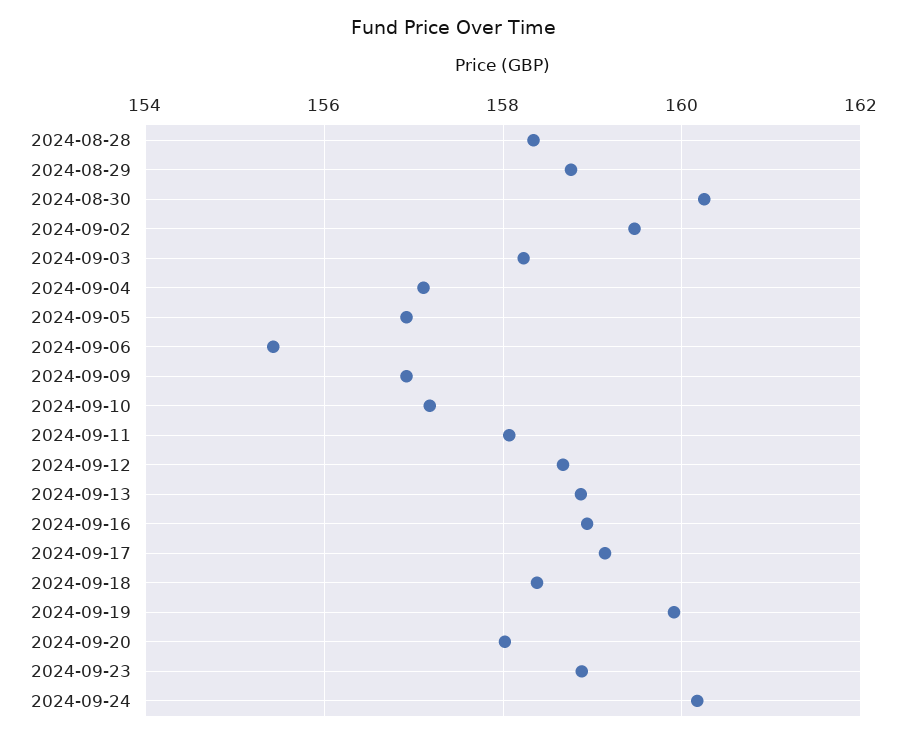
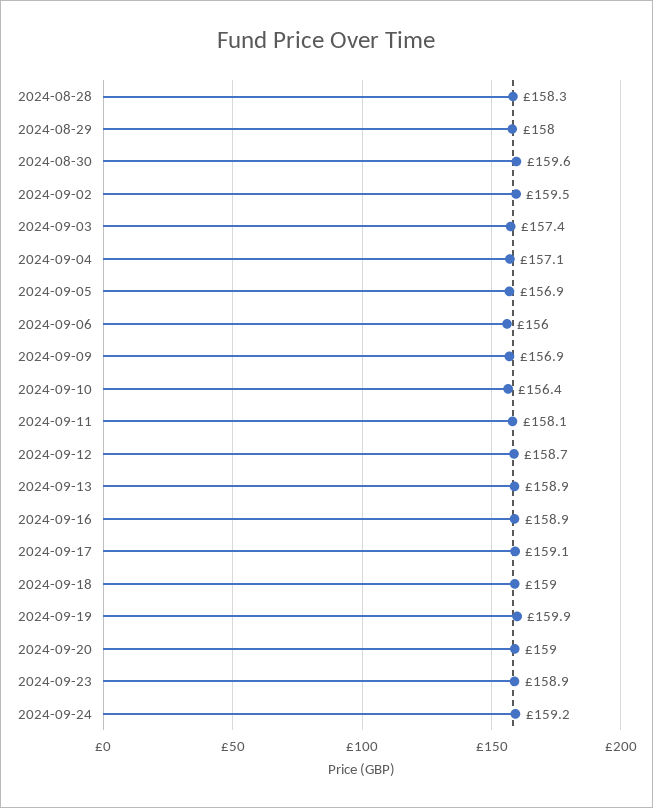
2024-08-29: 158.8 -> 158
2024-08-30: 160.2 -> 159.6
2024-09-03: 158.2 -> 157.4
2024-09-06: 155.4 -> 156
2024-09-10: 157.2 -> 156.4
2024-09-18: 158.4 -> 159
2024-09-20: 158 -> 159
2024-09-24: 160.2 -> 159.2

